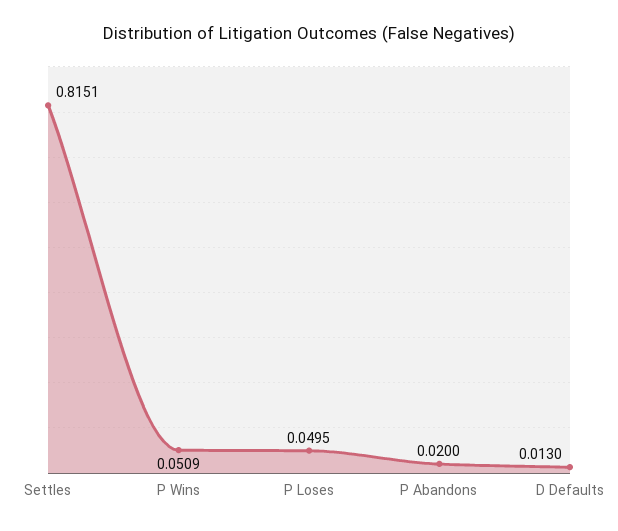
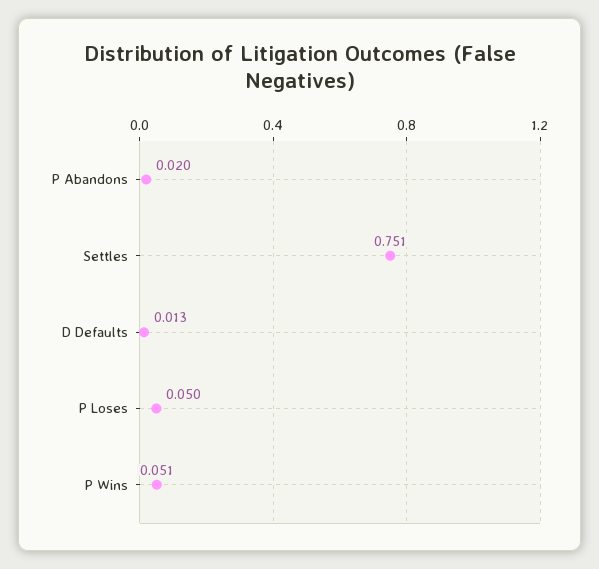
Settles: 0.8151 -> 0.751

